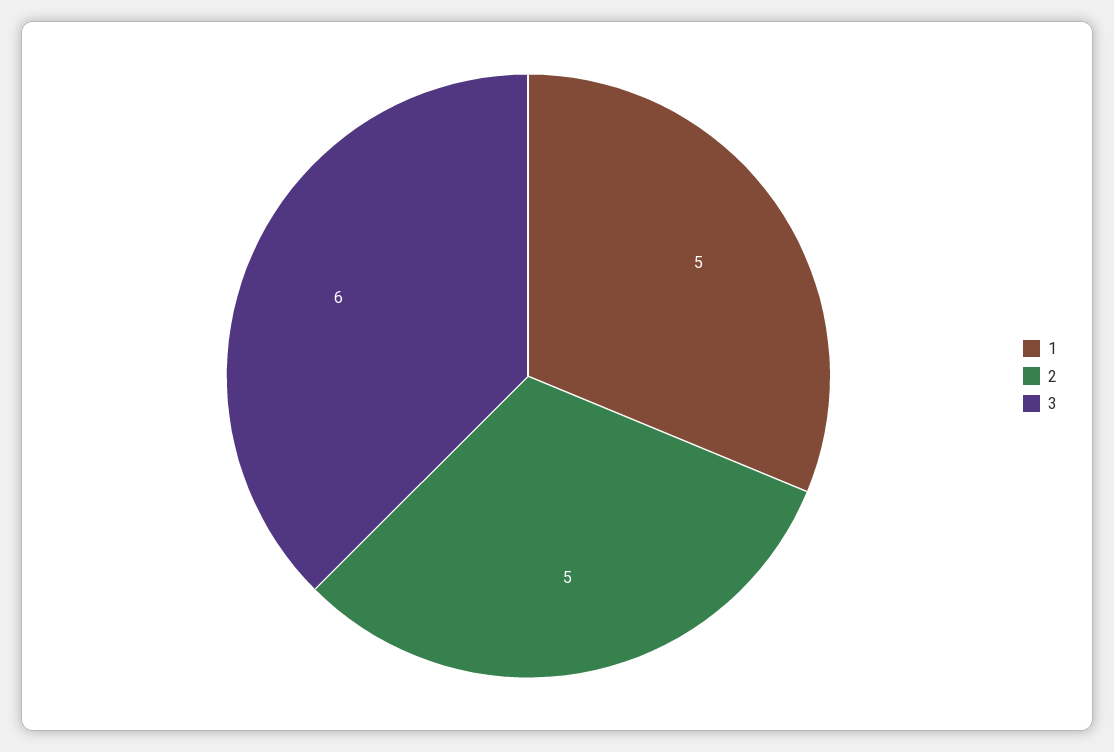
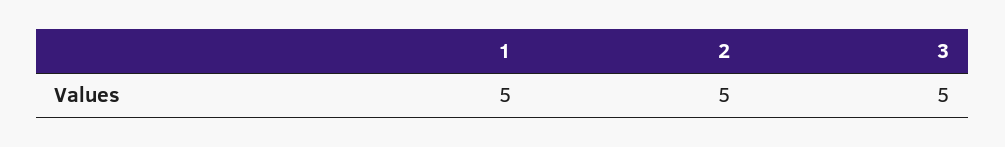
3: 6 -> 5

